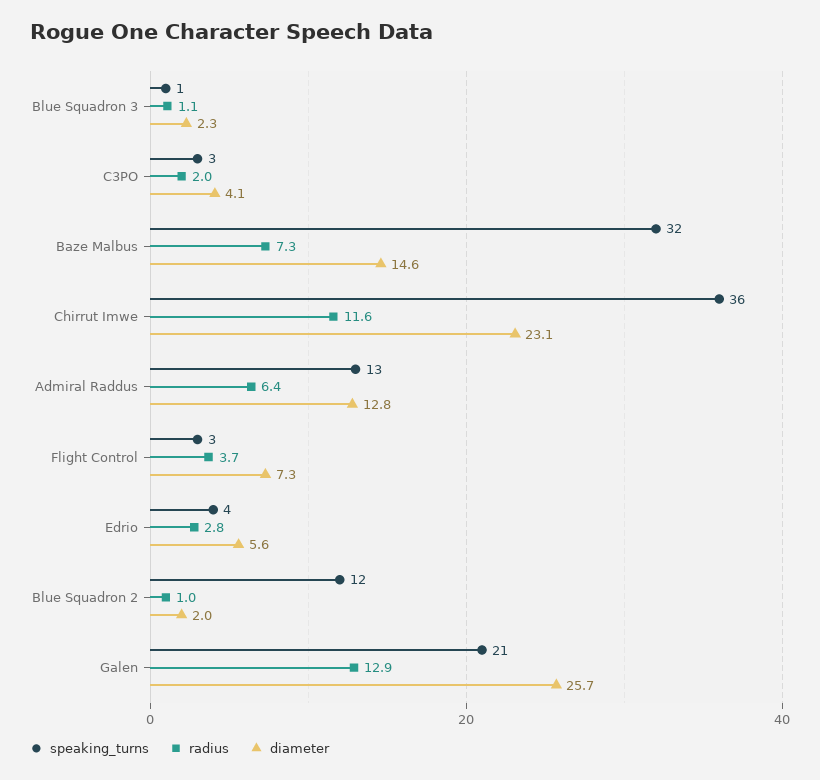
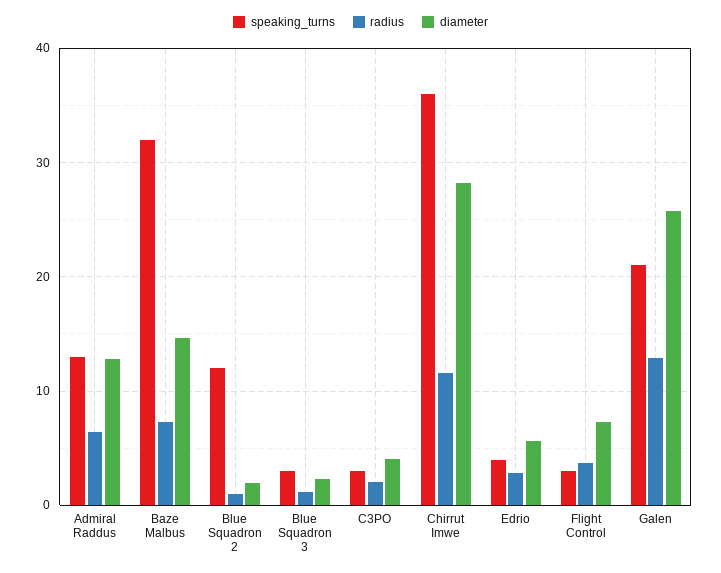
speaking_turns, Blue Squadron 3: 1 -> 3
diameter, Chirrut Imwe: 23.1 -> 28

